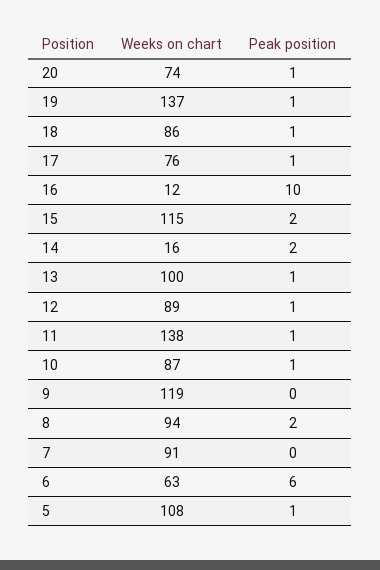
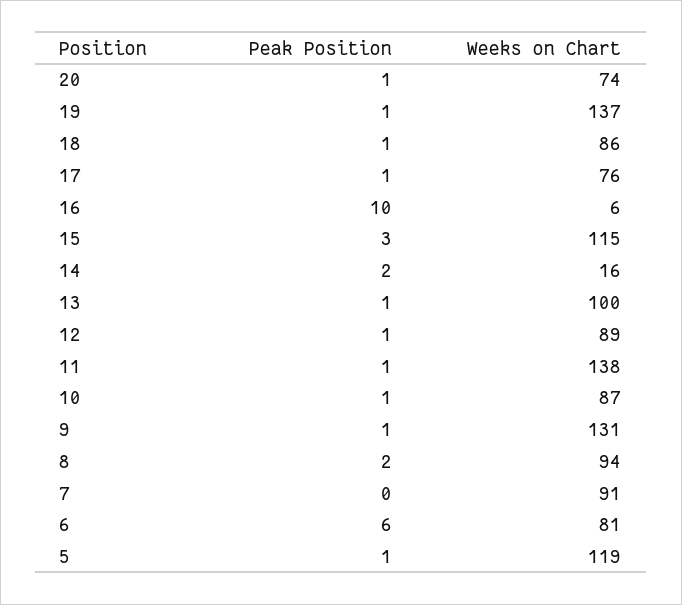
Weeks on chart, 16: 12 -> 6
Peak position, 15: 2 -> 3
Weeks on chart, 9: 119 -> 131
Peak position, 9: 0 -> 1
Weeks on chart, 6: 63 -> 81
Weeks on chart, 5: 108 -> 119

